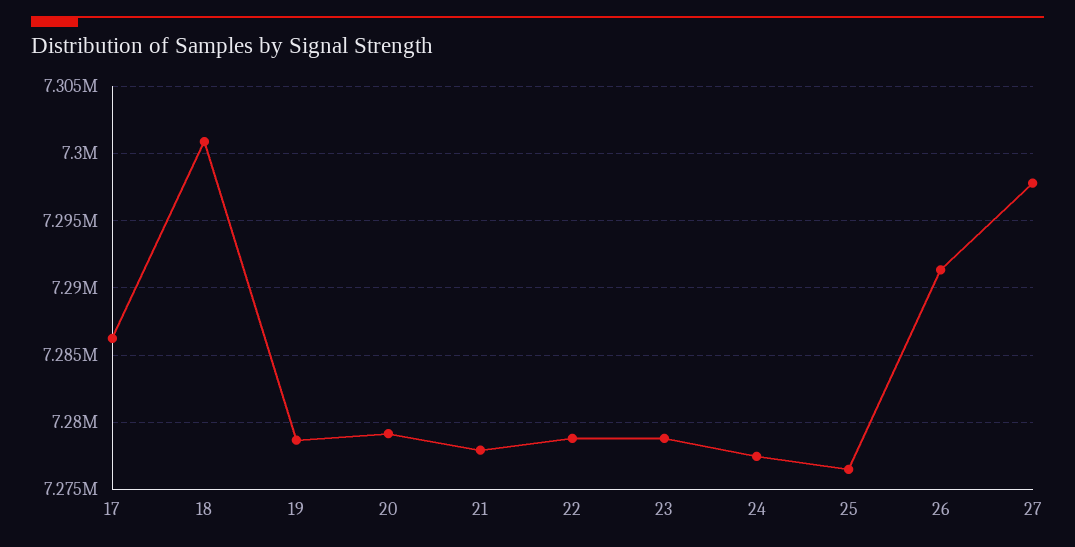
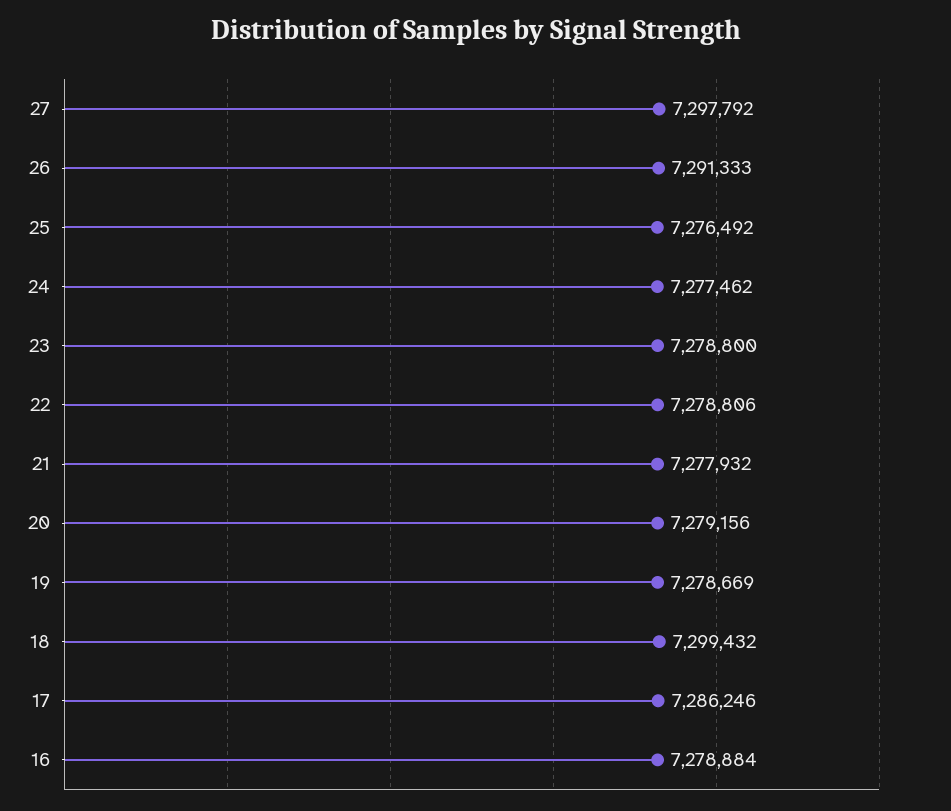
18: 7301000 -> 7299432
16: none -> 7278884

